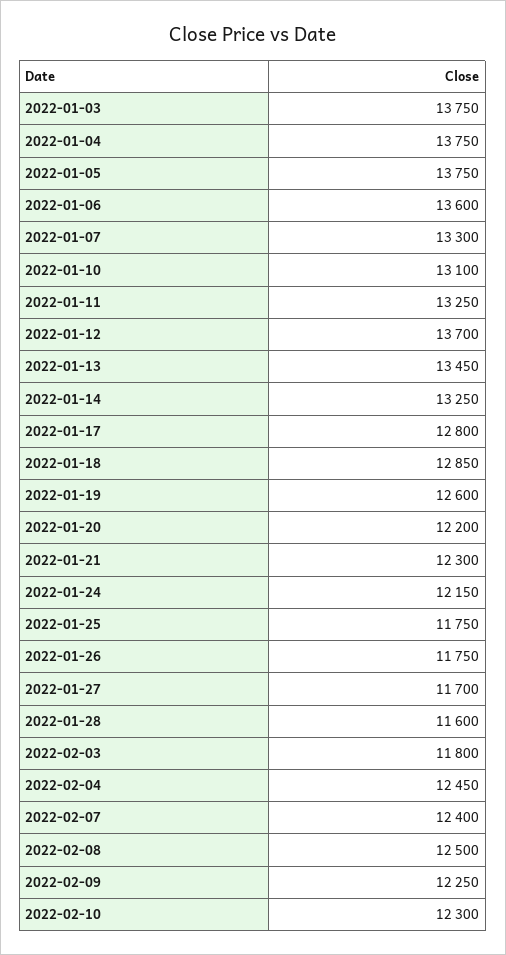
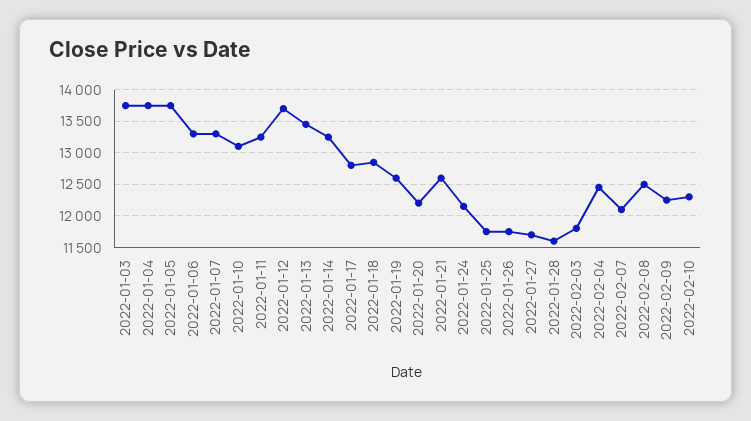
2022-01-06: 13600 -> 13300
2022-01-21: 12300 -> 12600
2022-02-07: 12400 -> 12100

